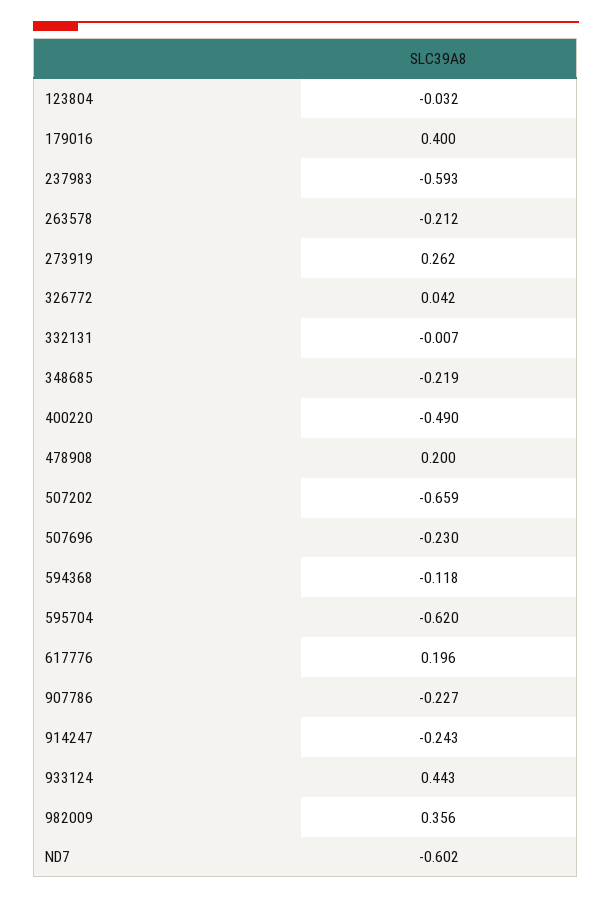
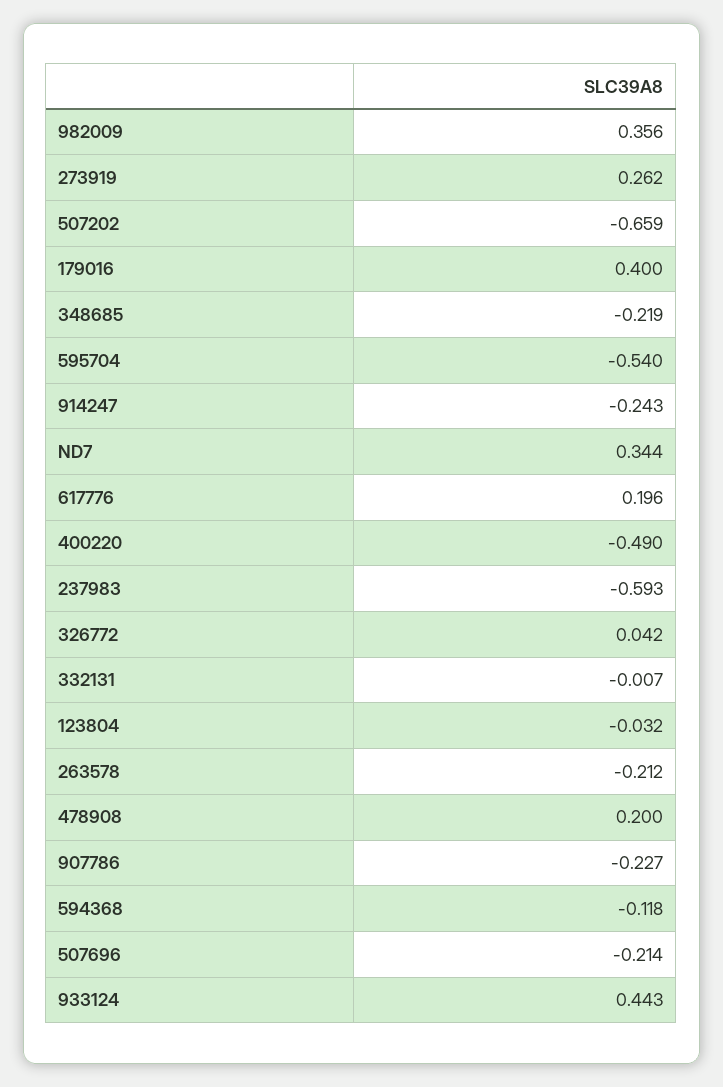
507696: -0.23 -> -0.214
595704: -0.62 -> -0.54
ND7: -0.602 -> 0.344

